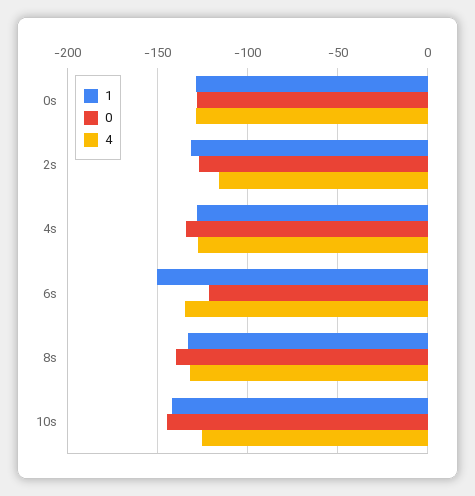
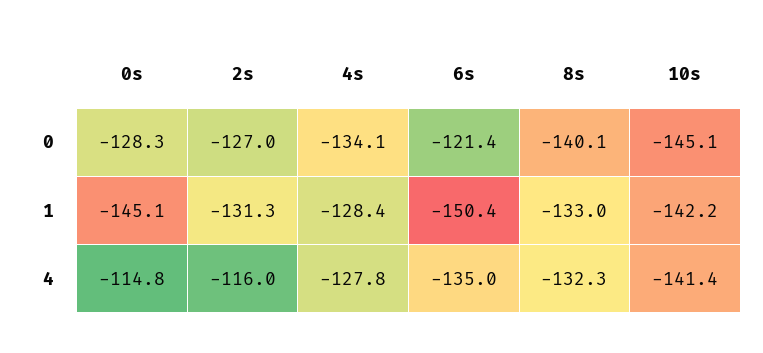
1, 0s: -130 -> -145.1
4, 0s: -130 -> -114.8
4, 10s: -125 -> -141.4

